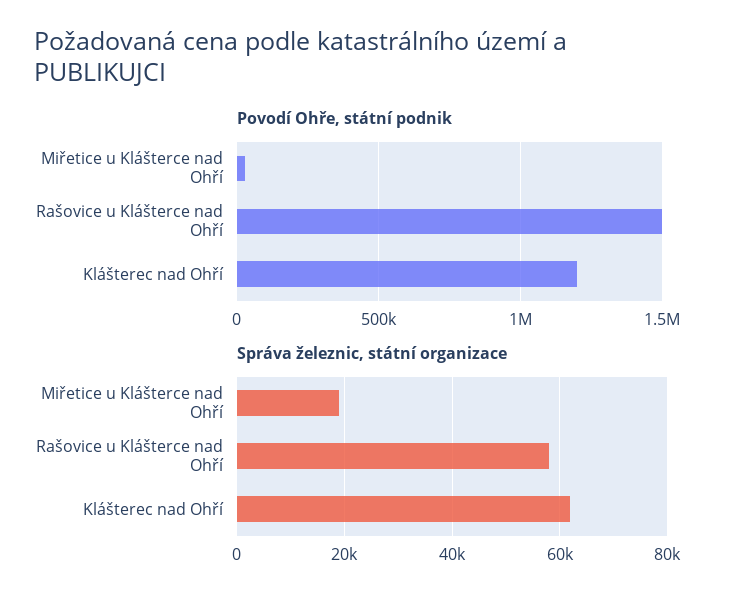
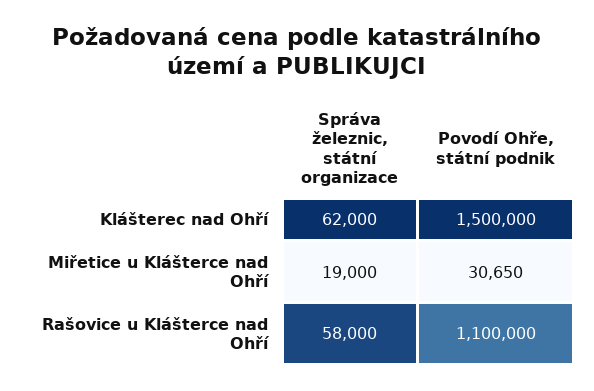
Povodí Ohře, státní podnik, Rašovice u Klášterce nad Ohří: 1500000 -> 1100000
Povodí Ohře, státní podnik, Klášterec nad Ohří: 1200000 -> 1500000

